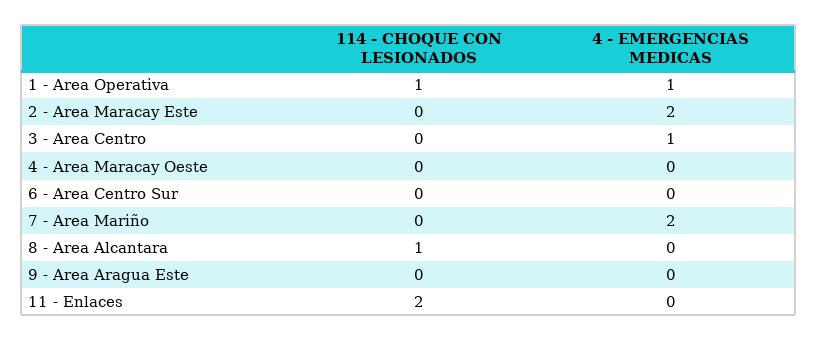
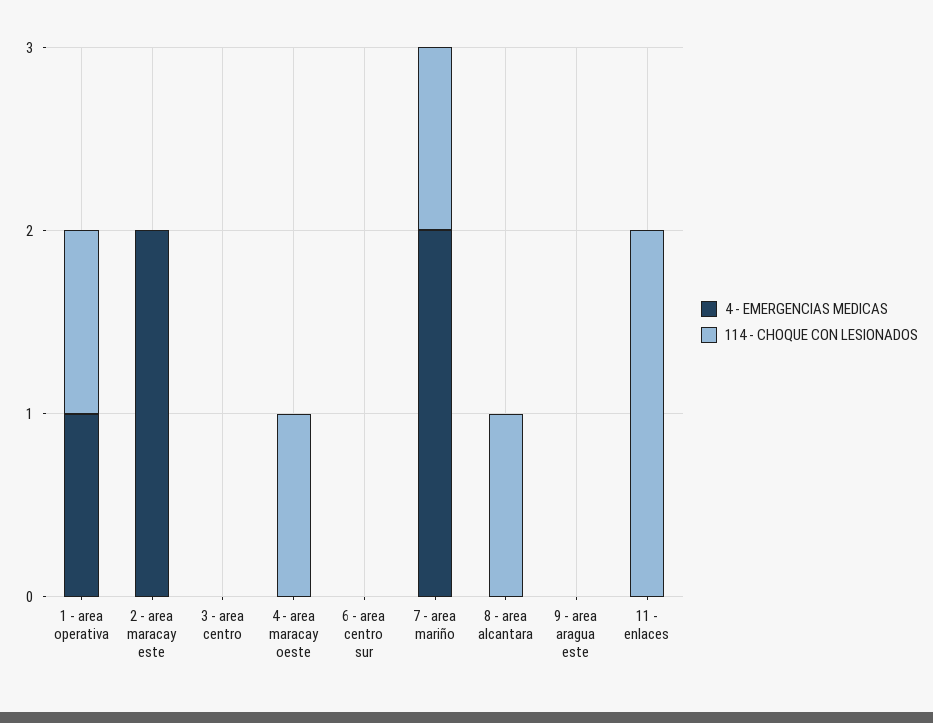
4 - EMERGENCIAS MEDICAS, 3 - Area Centro: 1 -> 0
114 - CHOQUE CON LESIONADOS, 4 - Area Maracay Oeste: 0 -> 1
114 - CHOQUE CON LESIONADOS, 7 - Area Mariño: 0 -> 1

